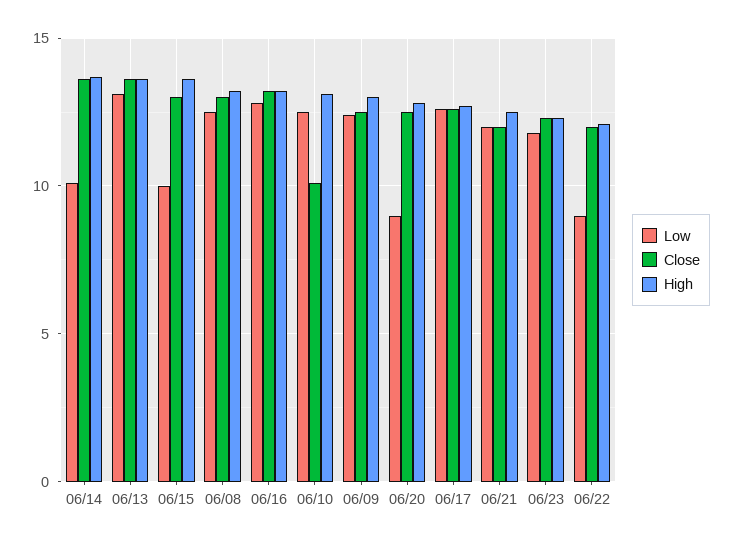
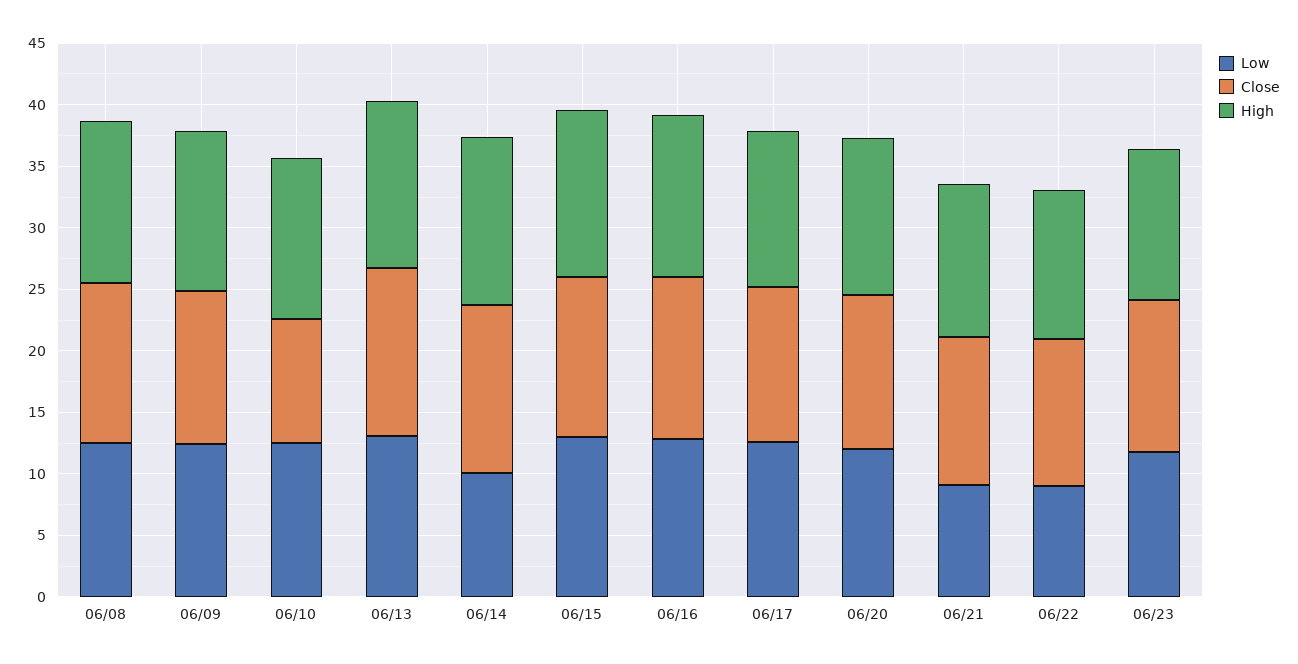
Low, 06/15: 10 -> 13
Low, 06/20: 9 -> 12
Low, 06/21: 12 -> 9

